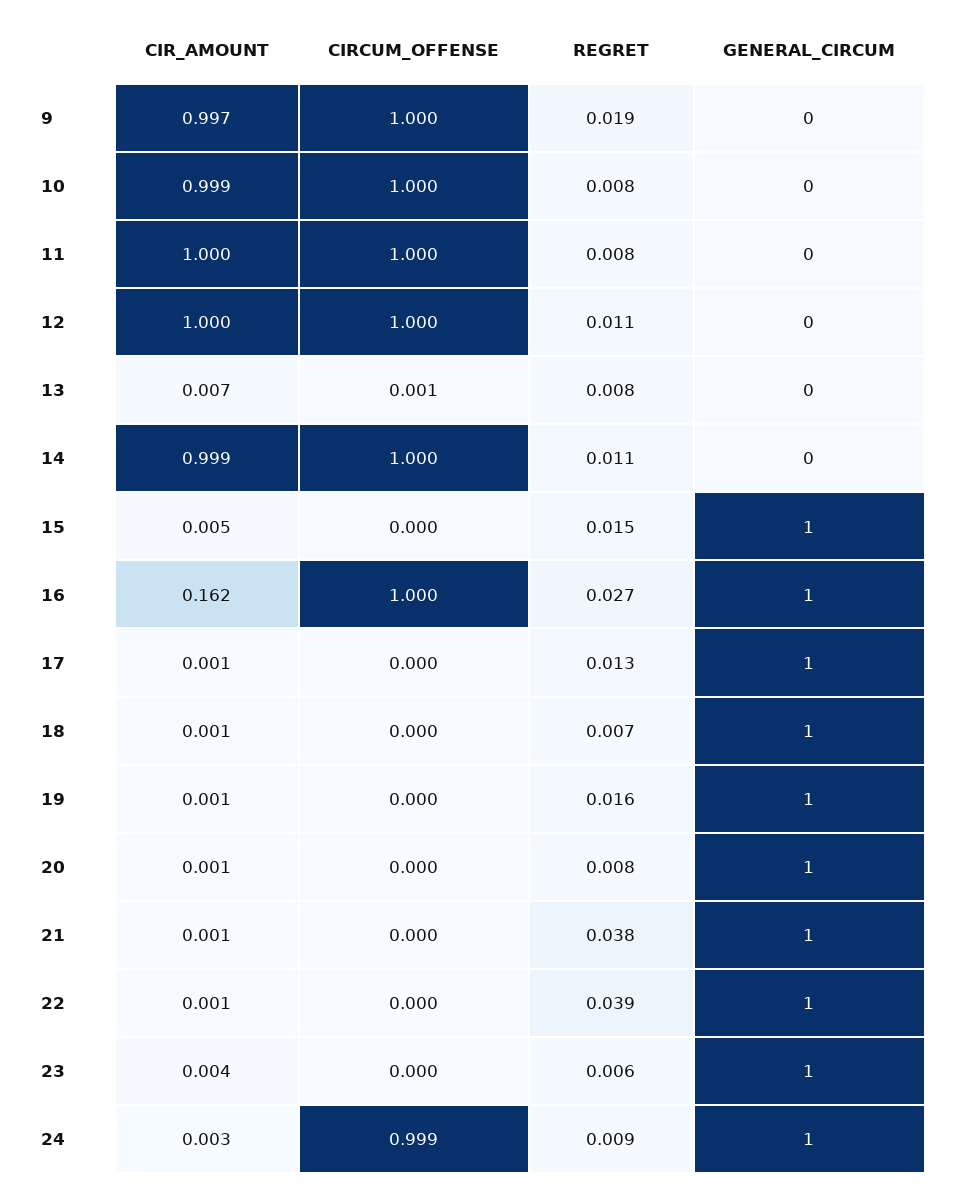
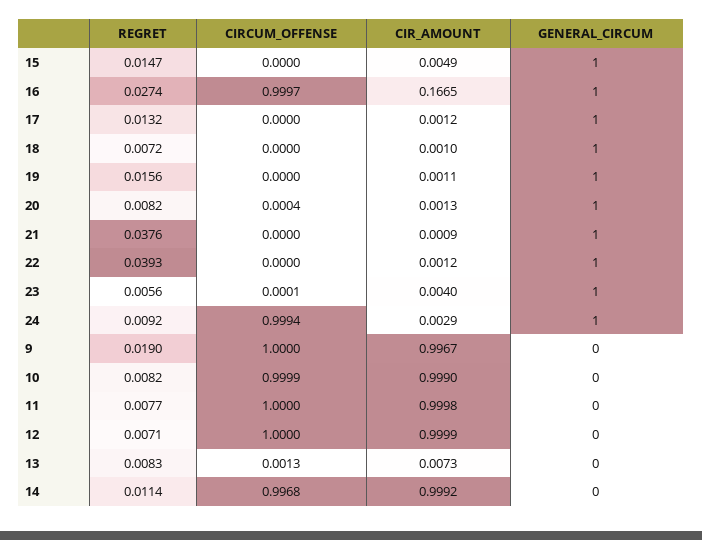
REGRET, 12: 0.011 -> 0.0071
CIRCUM_OFFENSE, 14: 1 -> 0.9968
CIR_AMOUNT, 16: 0.162 -> 0.1665

